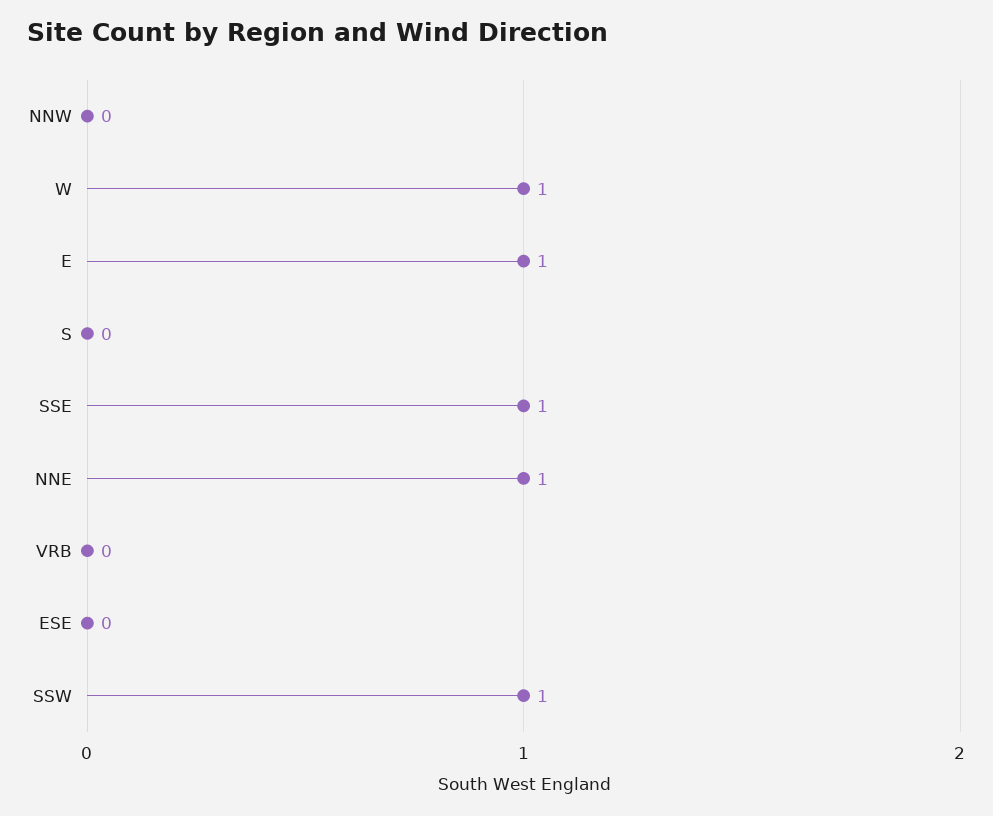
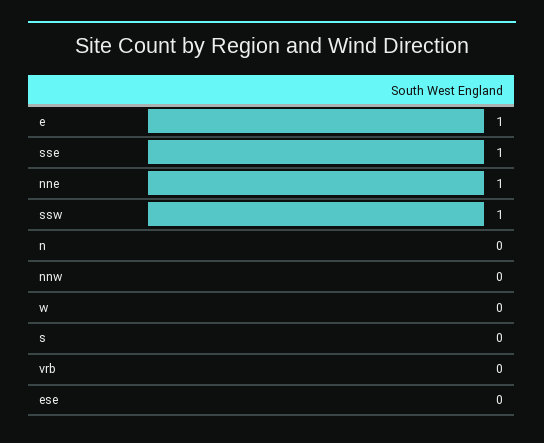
W: 1 -> 0
n: none -> 0

